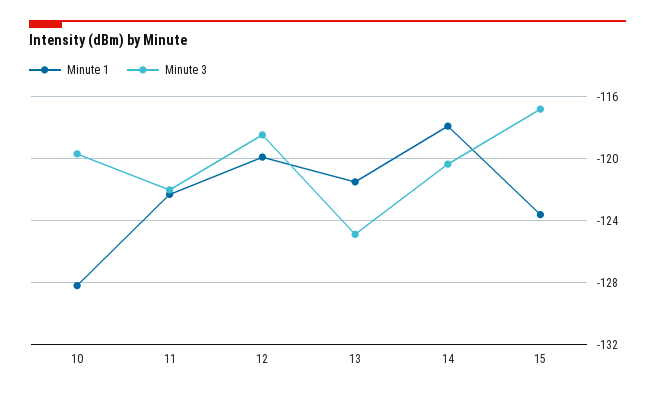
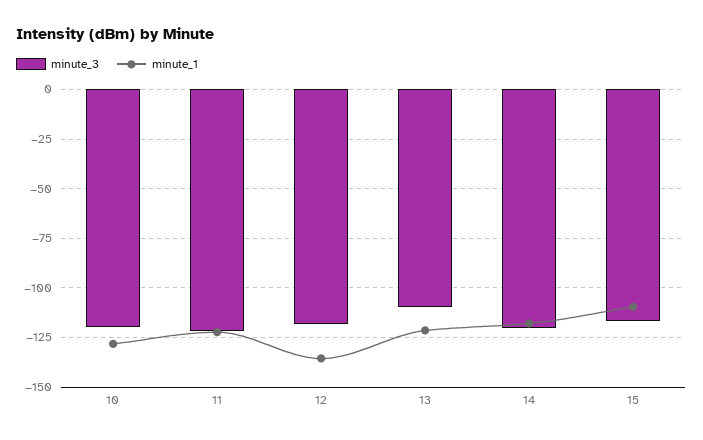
Minute 1, 12: -120 -> -135
Minute 3, 13: -125 -> -110
Minute 1, 15: -123.5 -> -110

